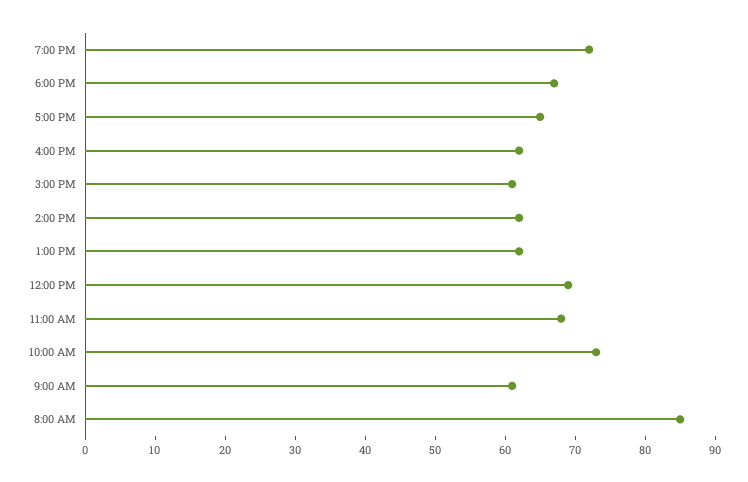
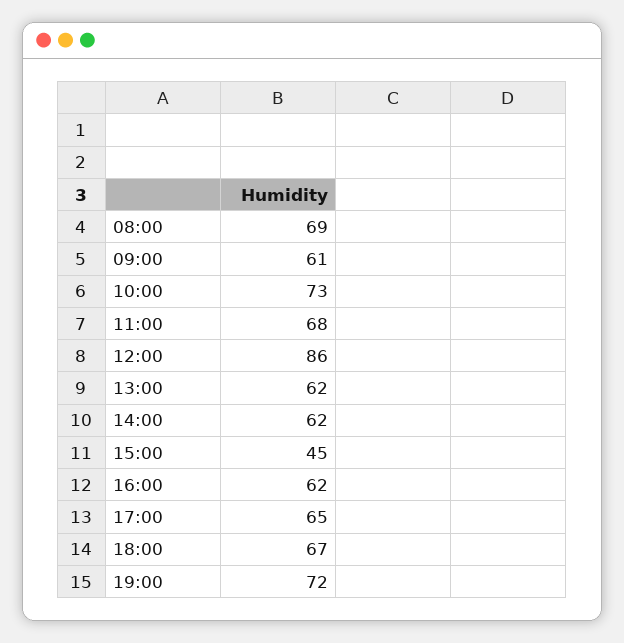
3:00 PM: 60 -> 45
12:00 PM: 70 -> 86
8:00 AM: 85 -> 69

